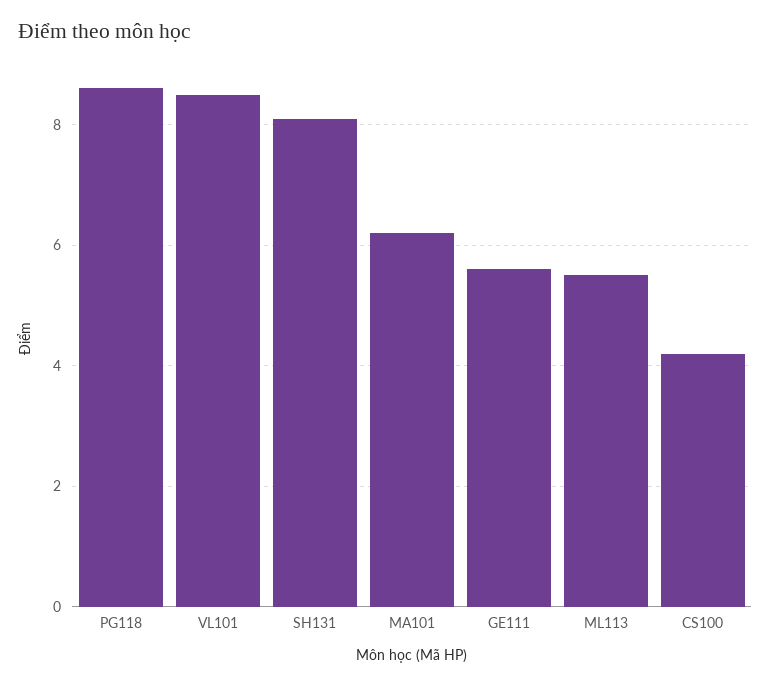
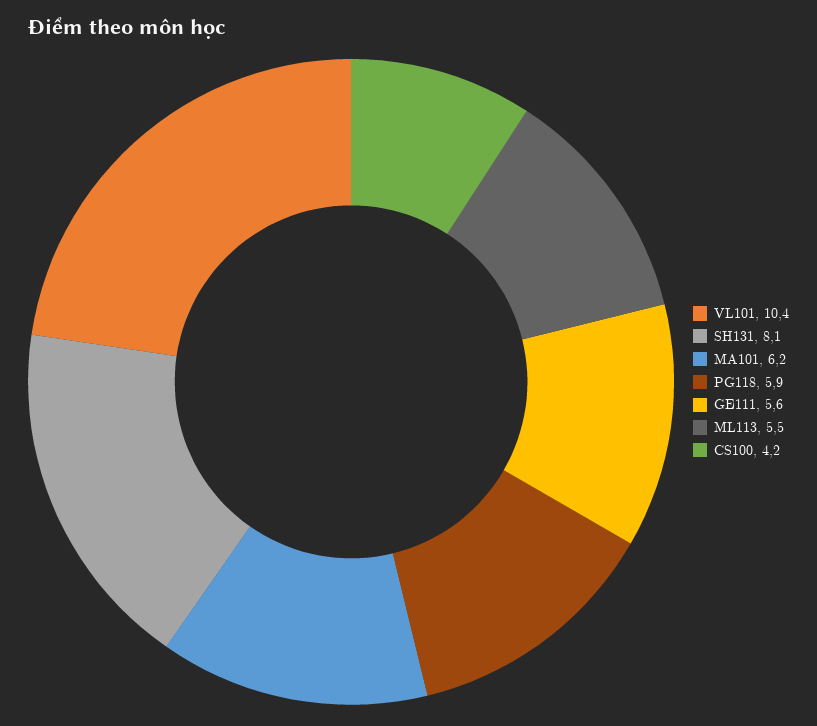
PG118: 8.5 -> 5.9
VL101: 8.5 -> 10.4

